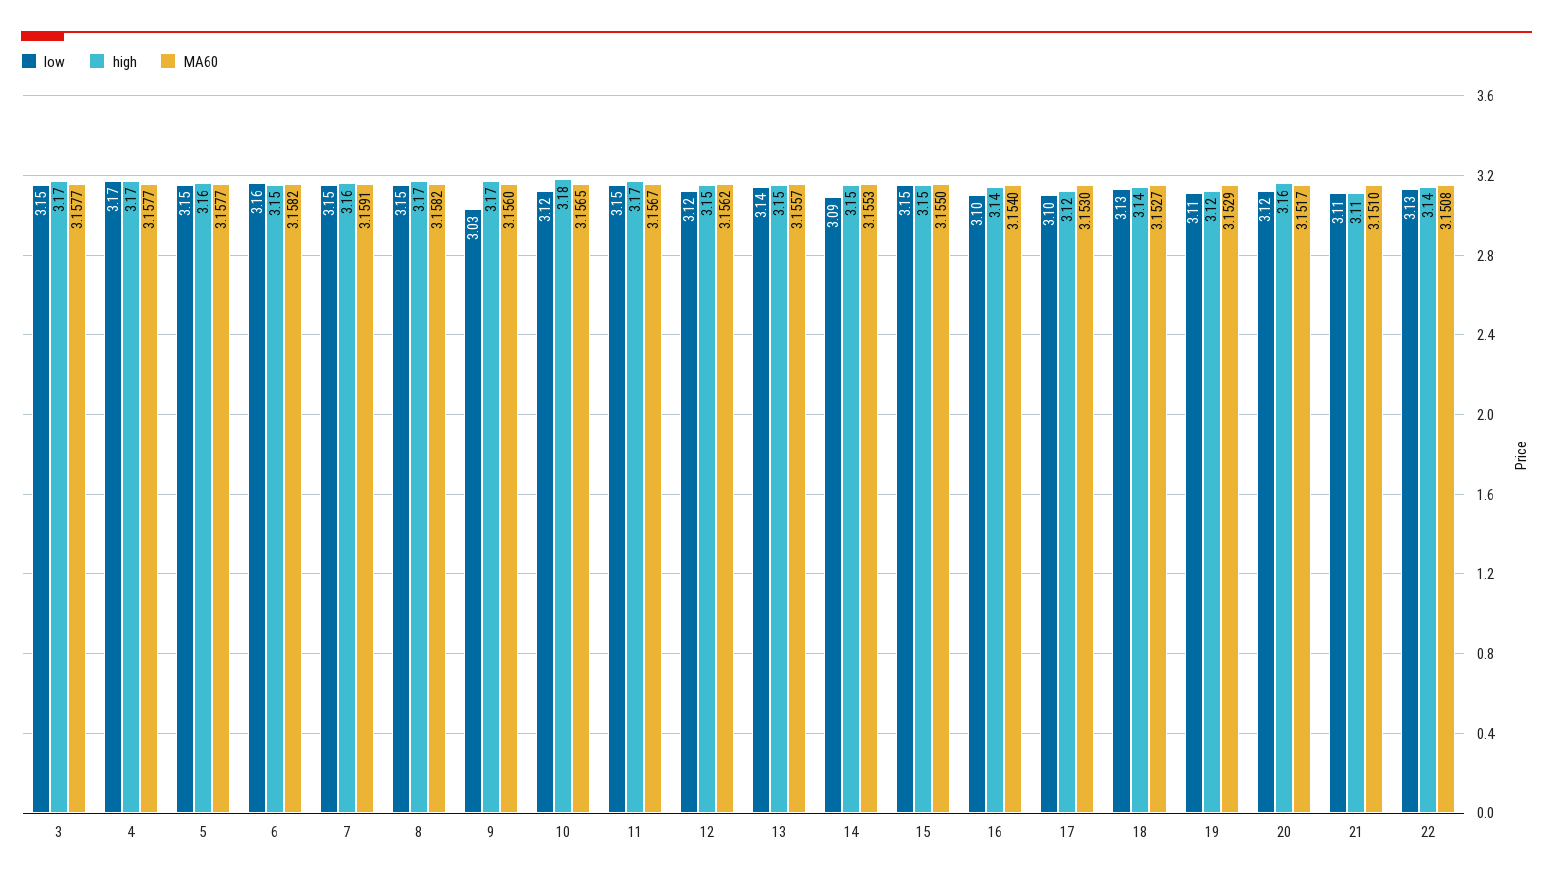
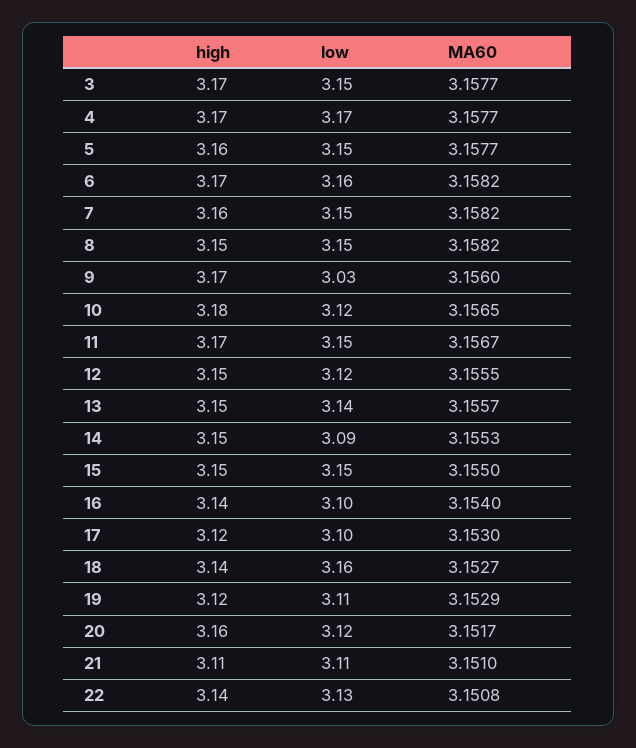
high, 6: 3.15 -> 3.17
MA60, 7: 3.1591 -> 3.1582
high, 8: 3.17 -> 3.15
MA60, 12: 3.1562 -> 3.1555
low, 18: 3.13 -> 3.16

